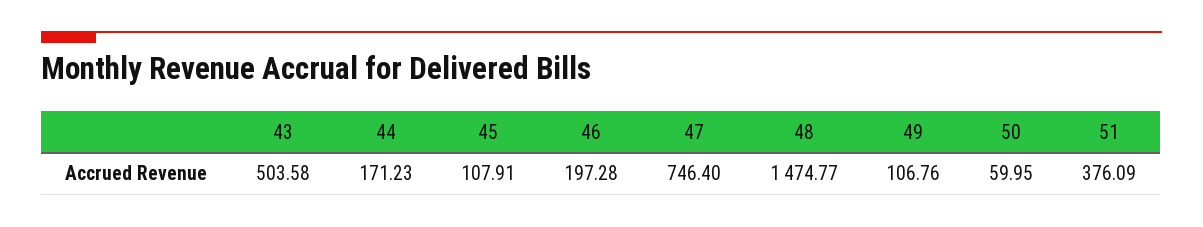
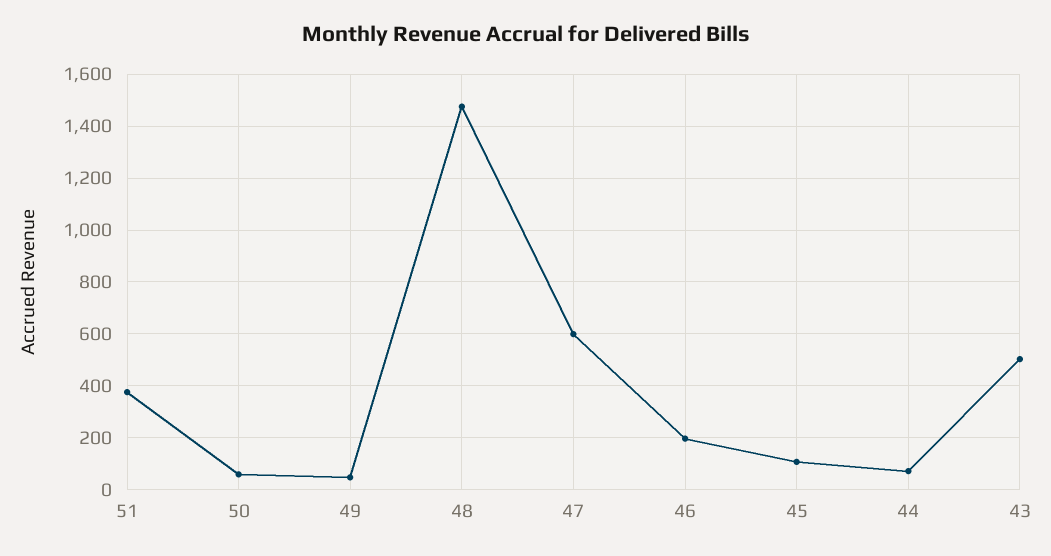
44: 171.23 -> 75
47: 746.4 -> 600
49: 106.76 -> 50

